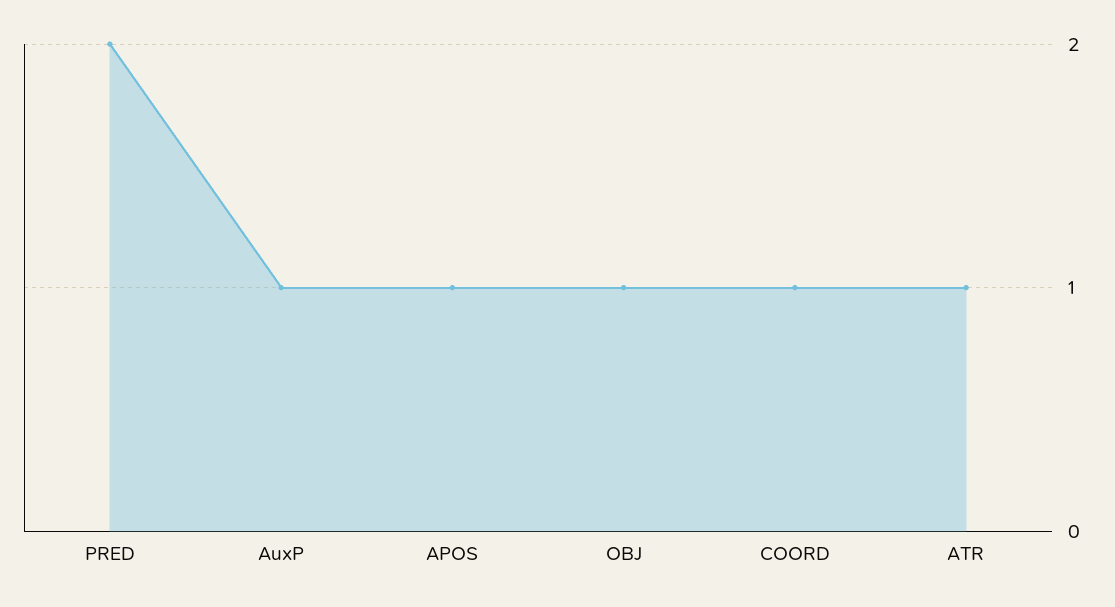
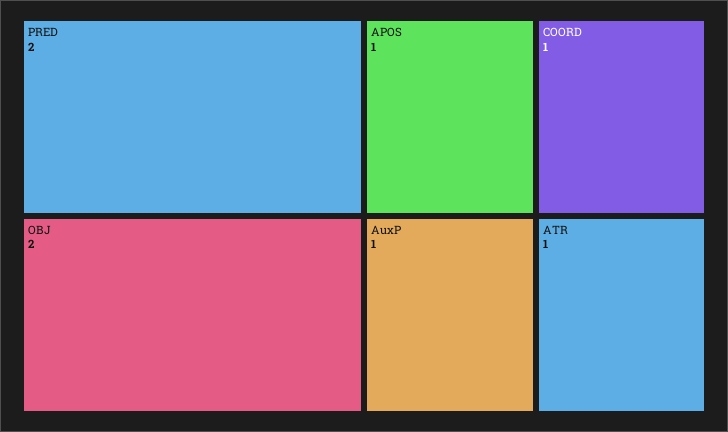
OBJ: 1 -> 2

